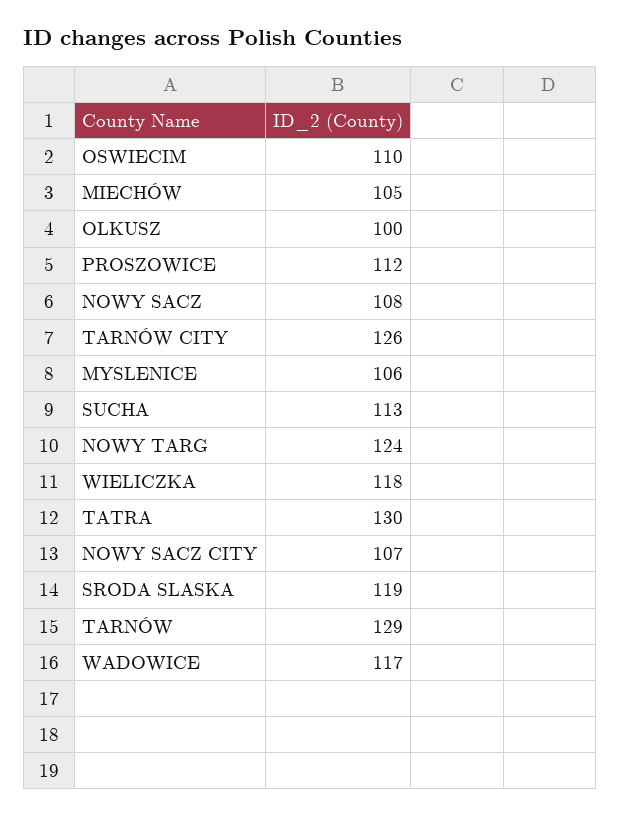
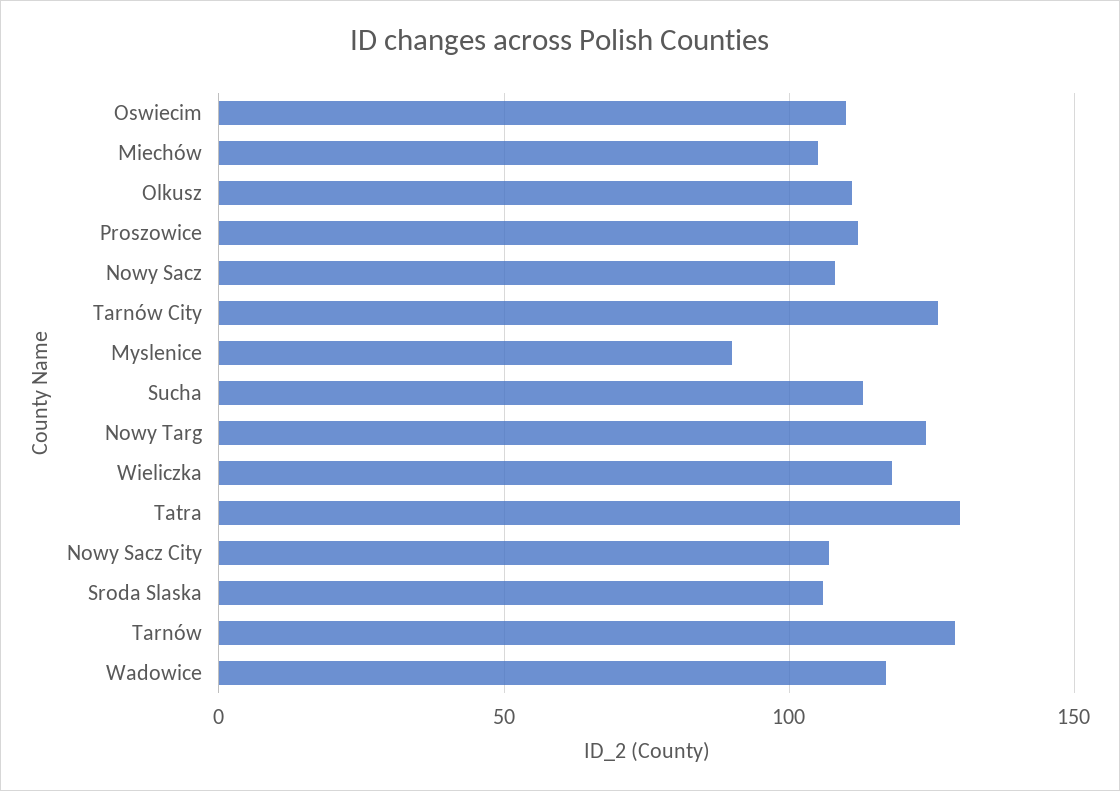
OLKUSZ: 100 -> 110
MYSLENICE: 106 -> 90
SRODA SLASKA: 119 -> 105

